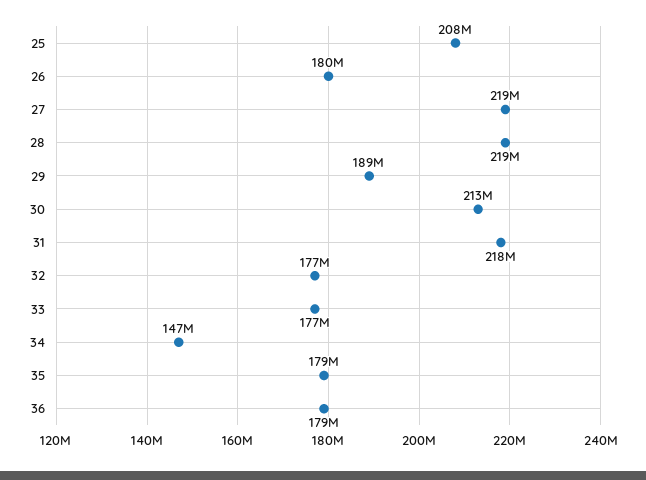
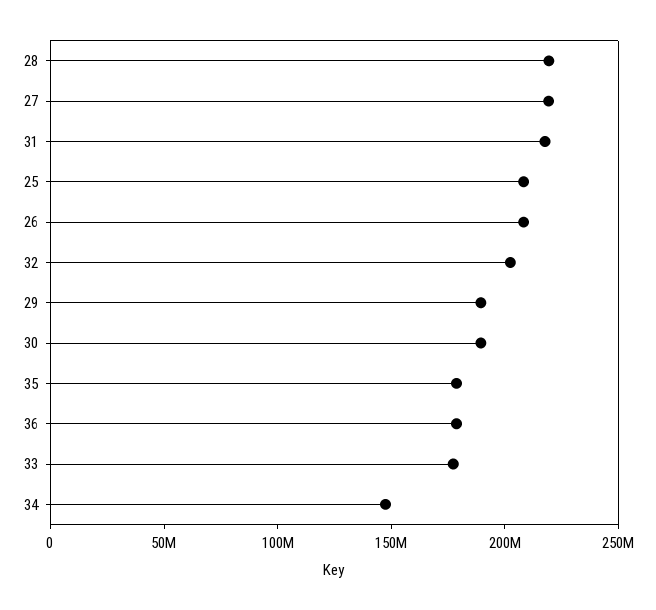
26: 180000000 -> 210000000
30: 213000000 -> 190000000
32: 177000000 -> 200000000

